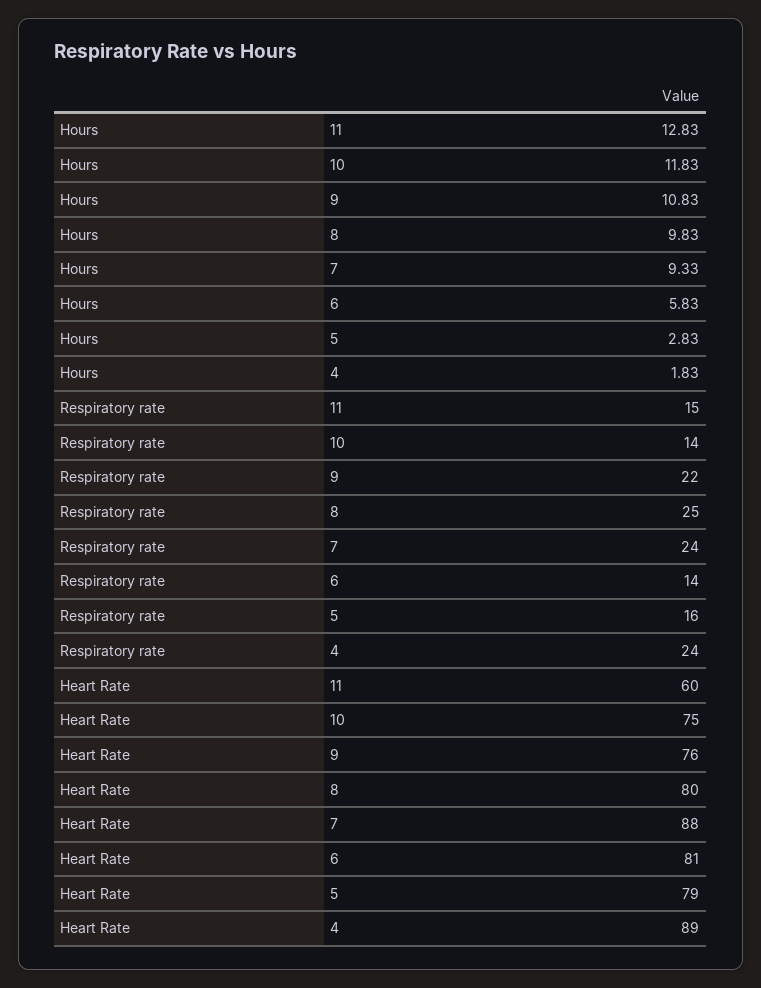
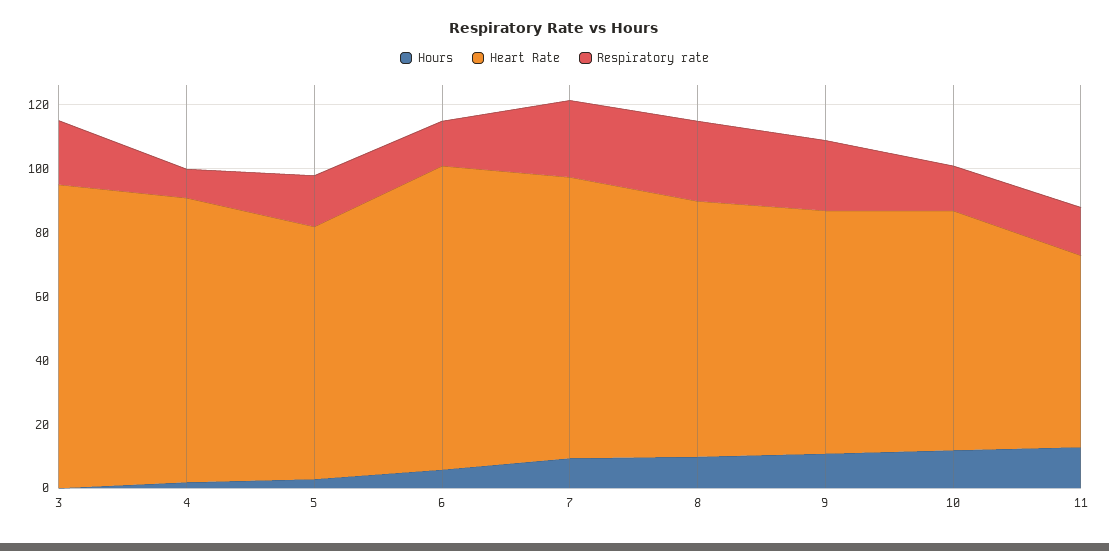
Respiratory rate, 4: 24 -> 10
Heart Rate, 6: 81 -> 95
Hours, 3: none -> 0
Heart Rate, 3: none -> 95
Respiratory rate, 3: none -> 20

